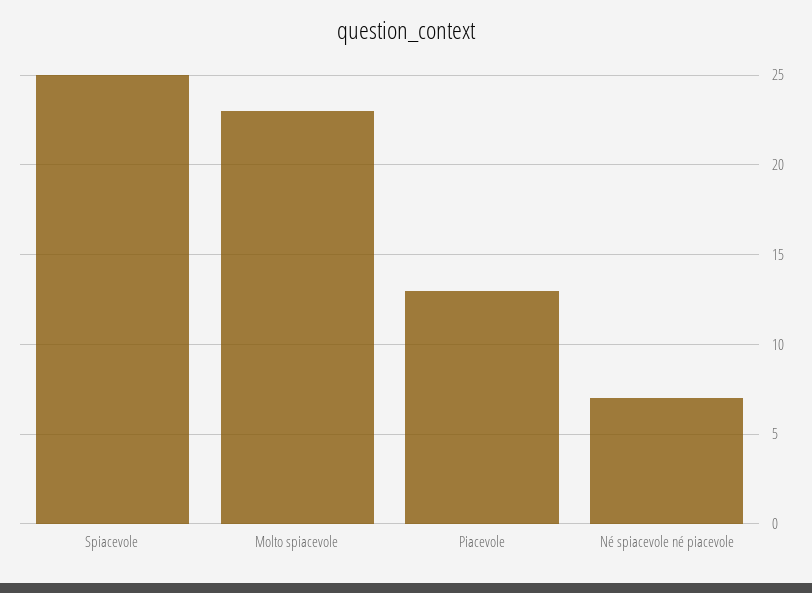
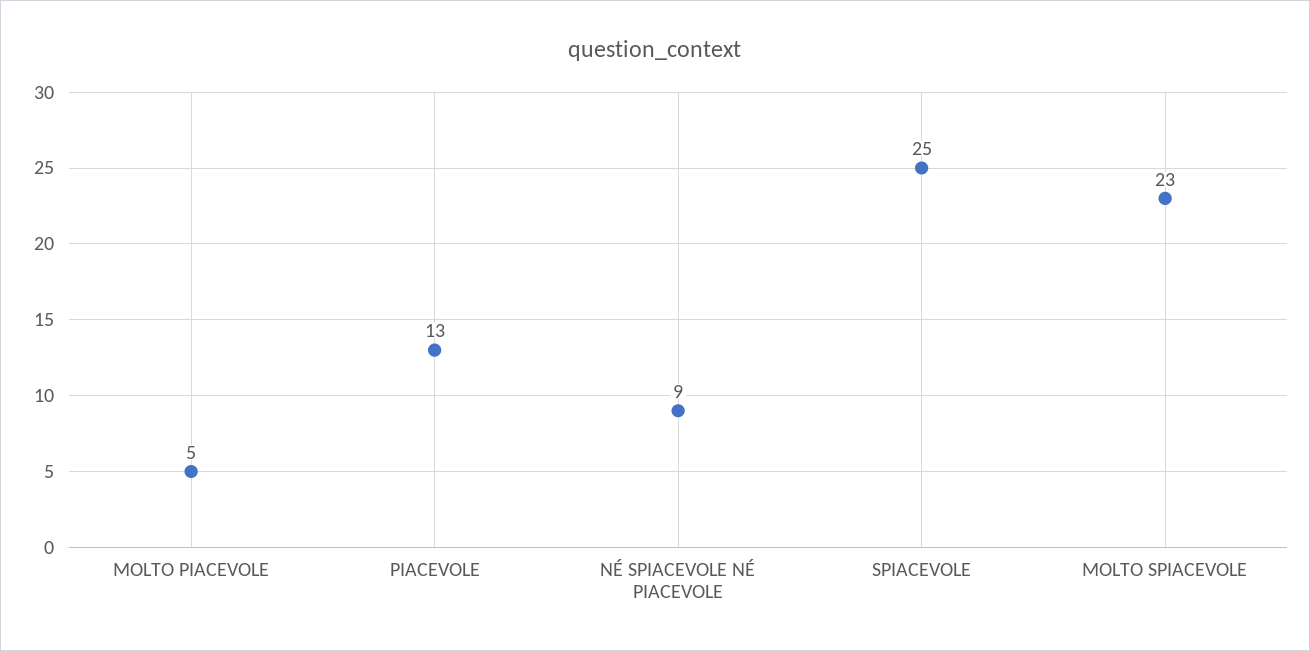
Né spiacevole né piacevole: 7 -> 9
MOLTO PIACEVOLE: none -> 5

